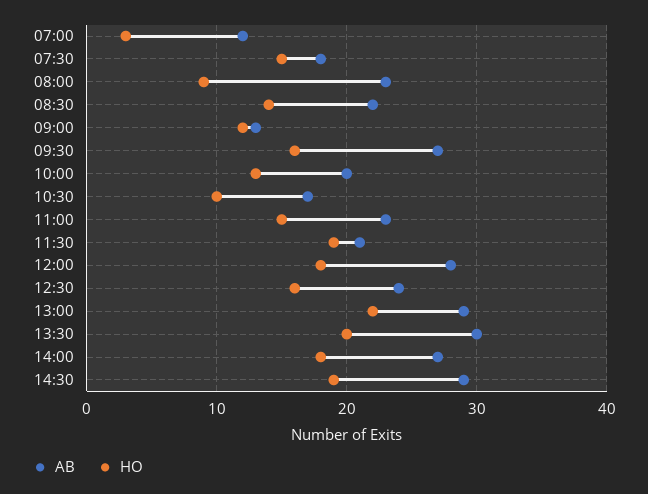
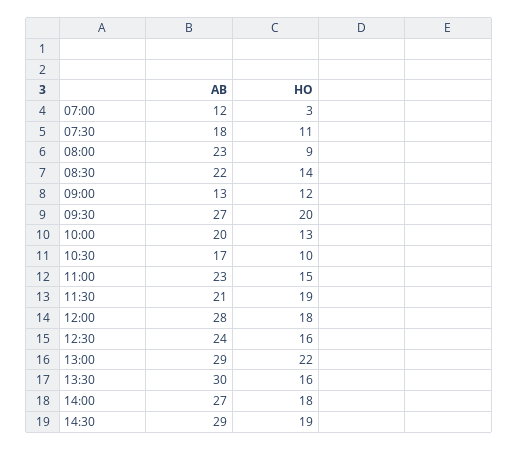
HO, 07:30: 15 -> 11
HO, 09:30: 16 -> 20
HO, 13:30: 20 -> 16

